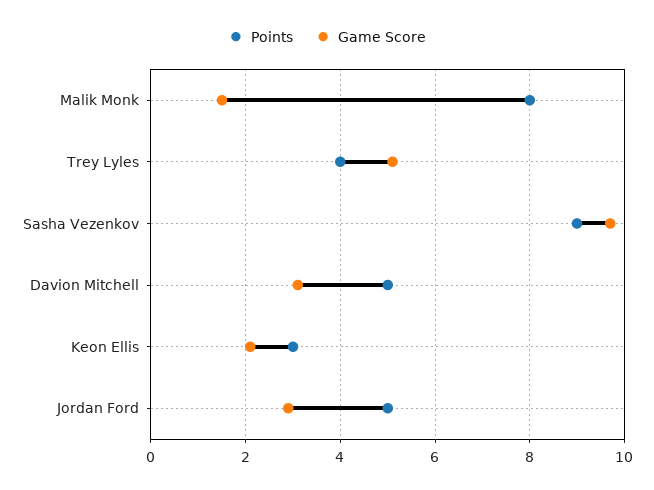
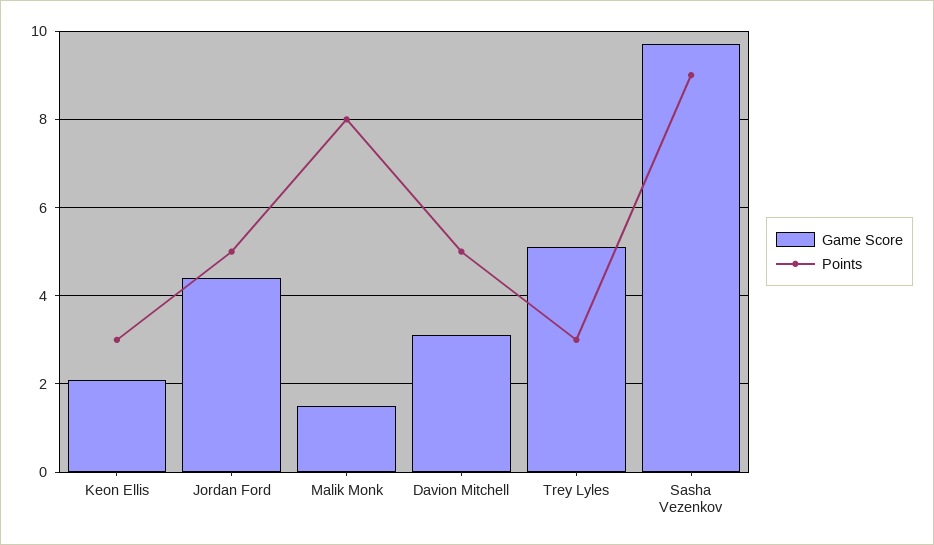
Points, Trey Lyles: 4 -> 3
Game Score, Jordan Ford: 3 -> 4.5

